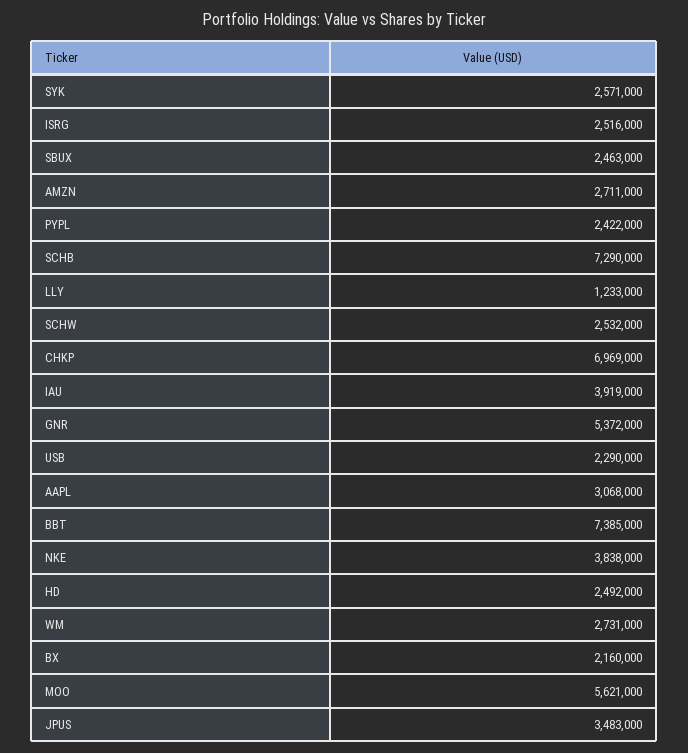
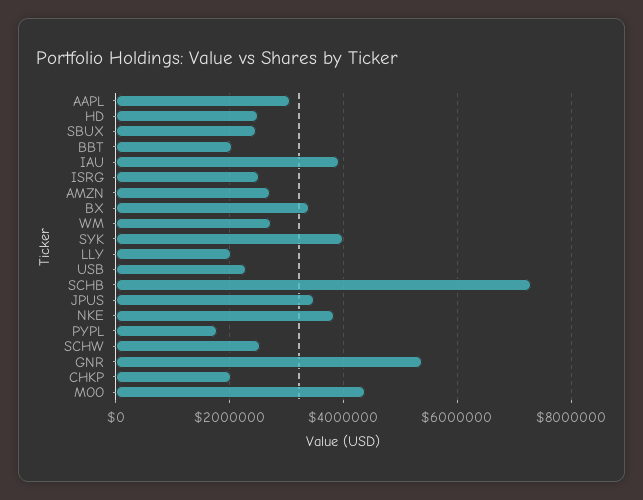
SYK: 2571000 -> 4000000
PYPL: 2422000 -> 1800000
LLY: 1233000 -> 2000000
CHKP: 6969000 -> 2000000
BBT: 7385000 -> 2000000
BX: 2160000 -> 3400000
MOO: 5621000 -> 4400000

